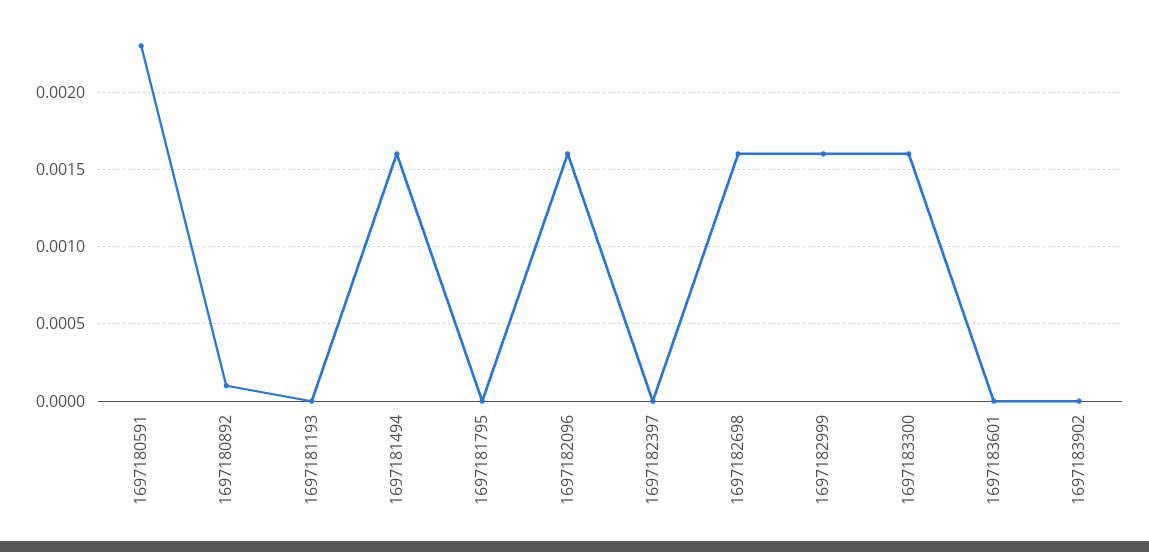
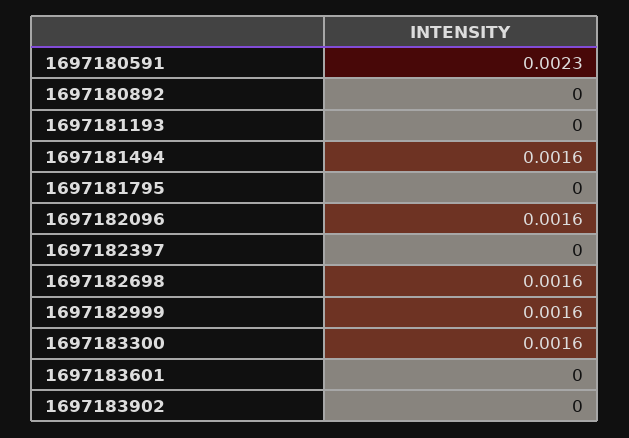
1697180892: 0.0001 -> 0

